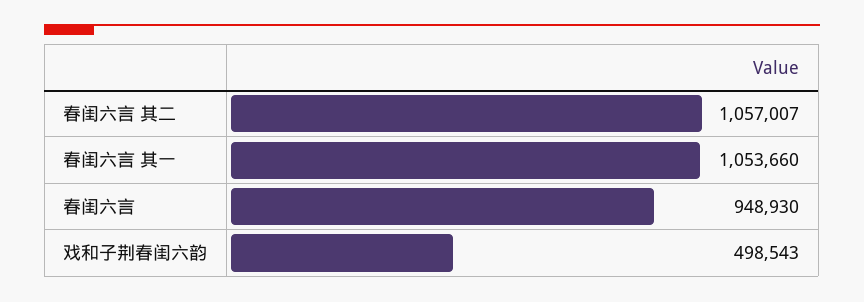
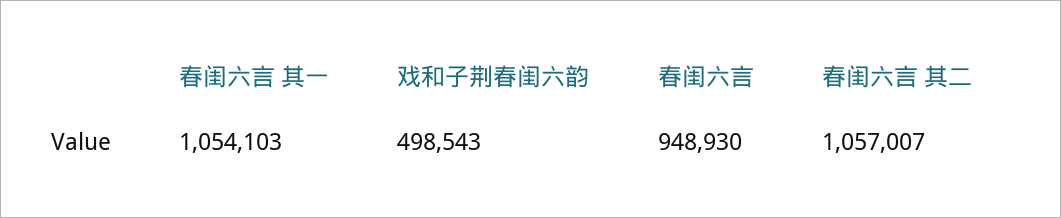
春闺六言 其一: 1053660 -> 1054103

